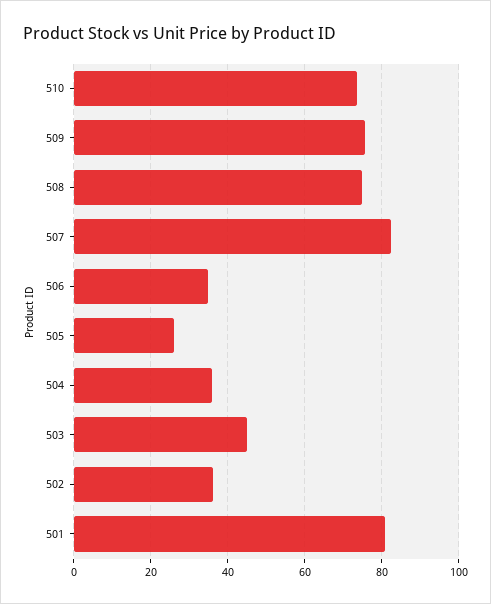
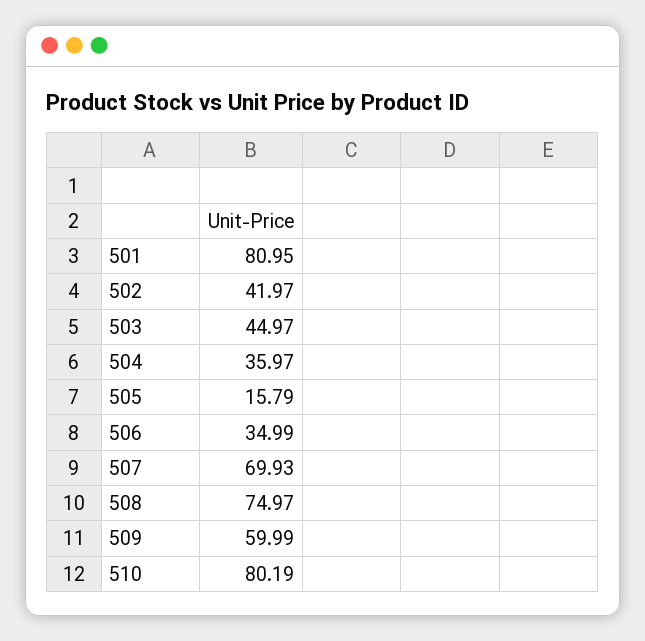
510: 74 -> 80.19
509: 76 -> 59.99
507: 82 -> 69.93
505: 26 -> 15.79
502: 36 -> 41.97

